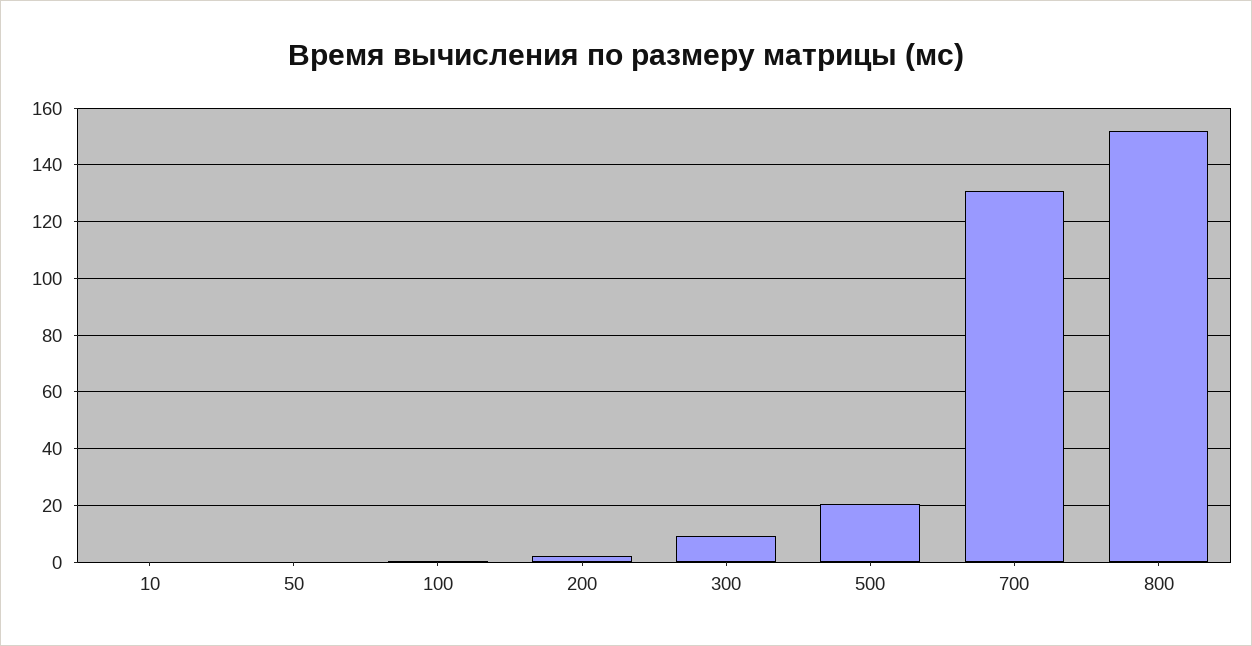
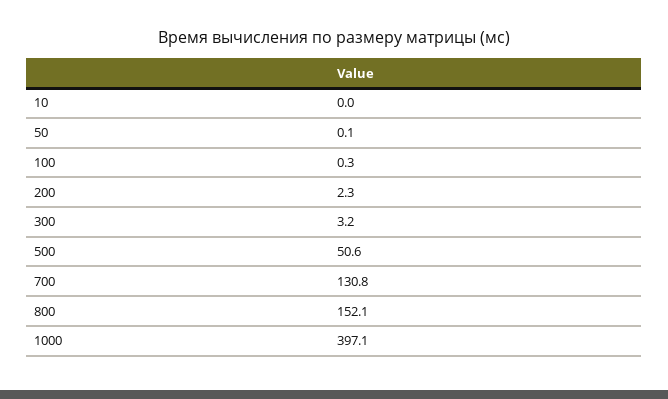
300: 10 -> 3.2
500: 20 -> 50.6
1000: none -> 397.1

